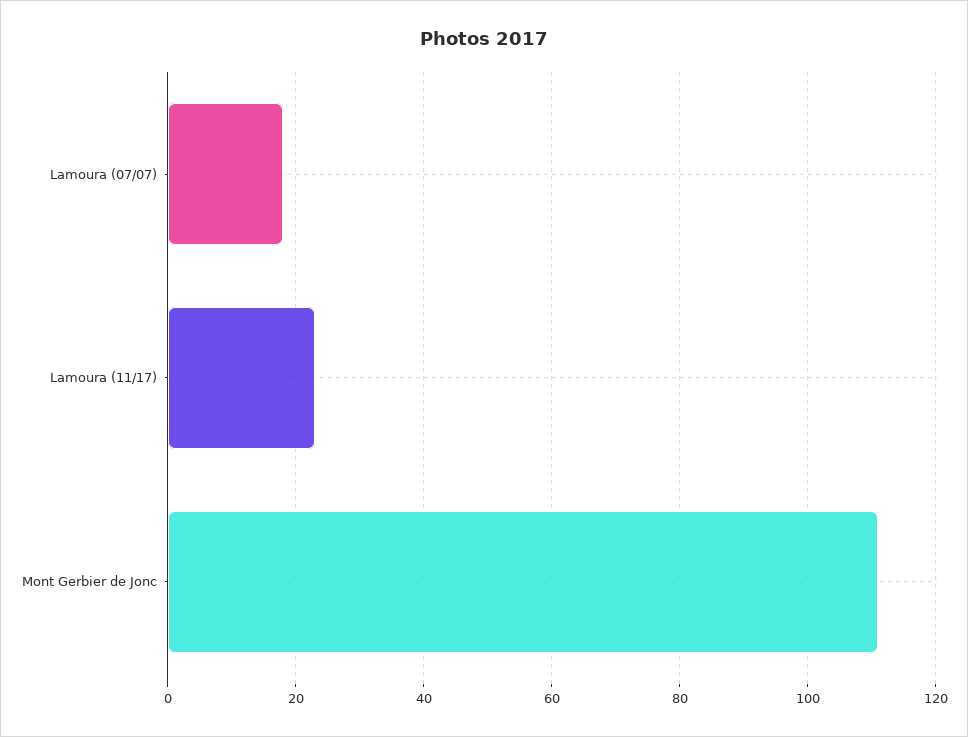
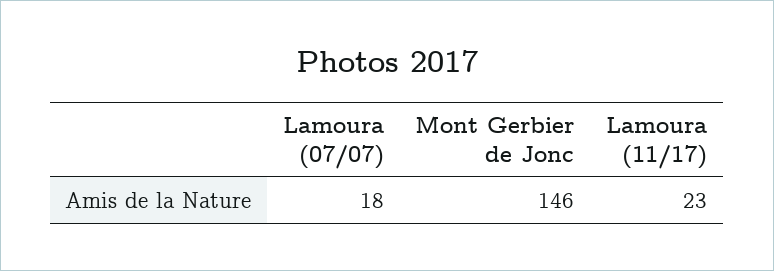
Mont Gerbier de Jonc: 110 -> 146

